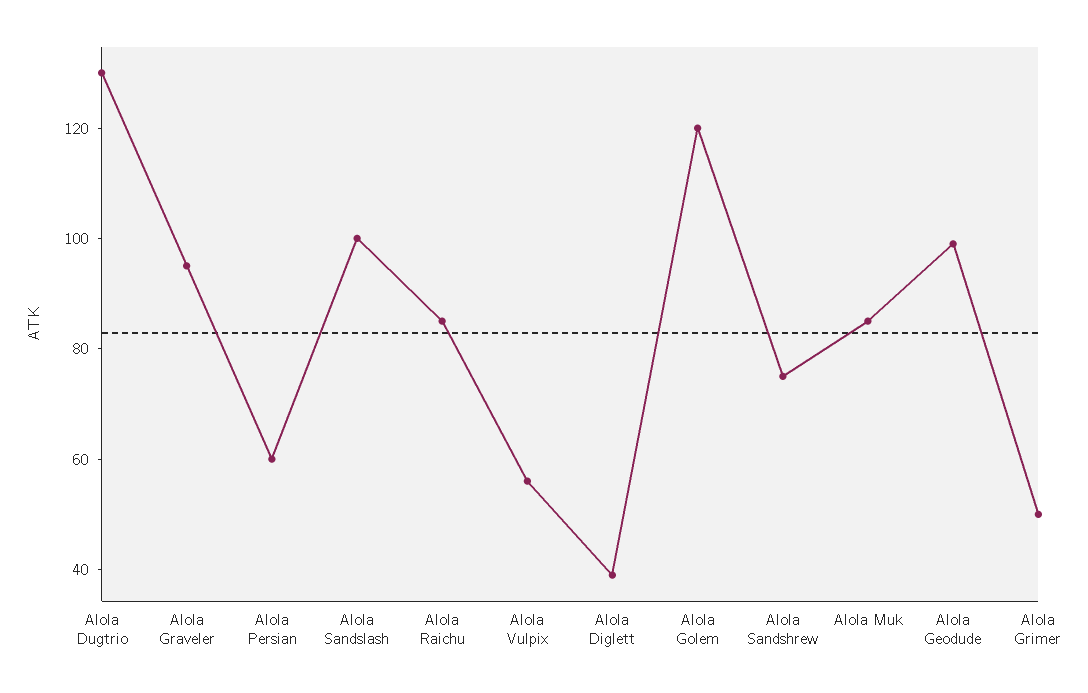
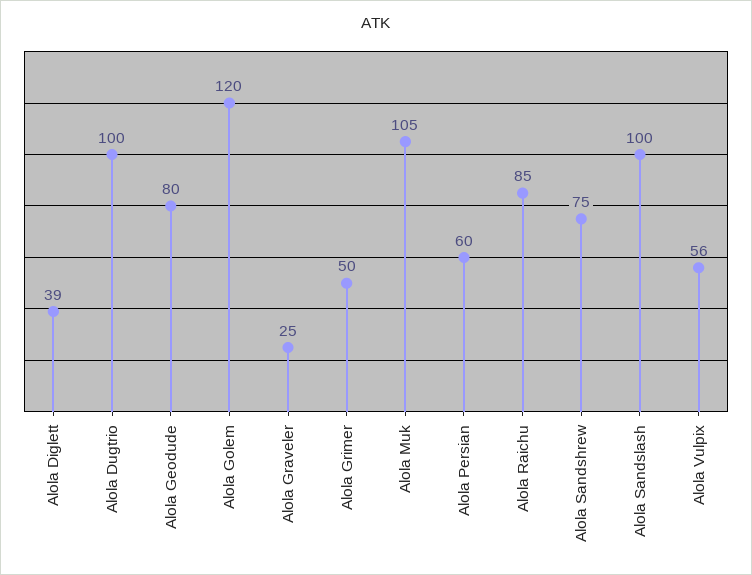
Alola Dugtrio: 130 -> 100
Alola Graveler: 95 -> 25
Alola Muk: 85 -> 105
Alola Geodude: 100 -> 80

